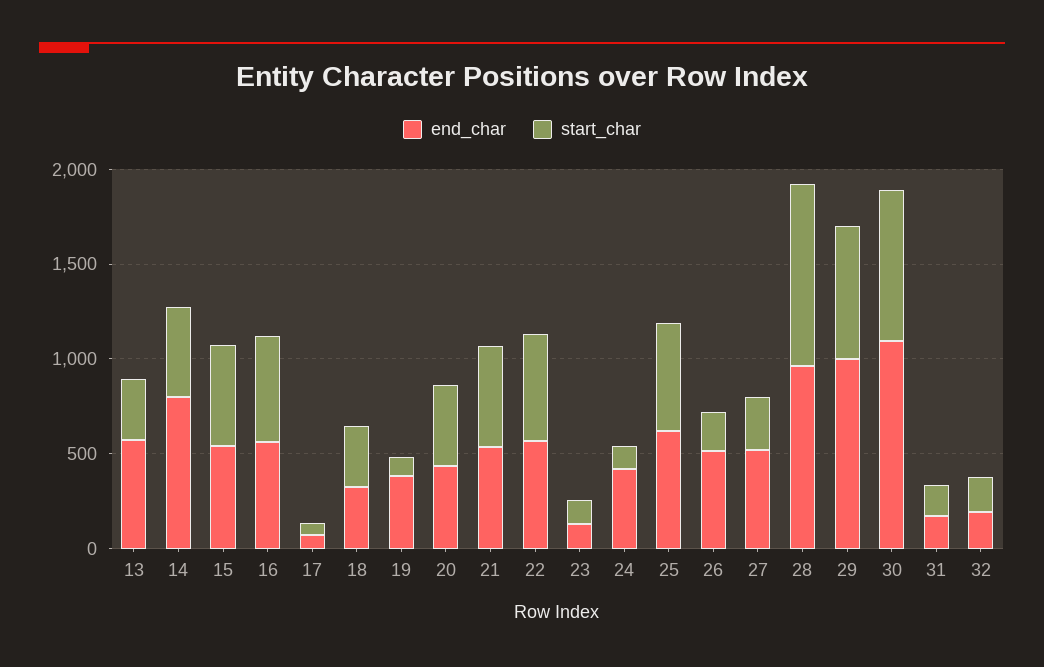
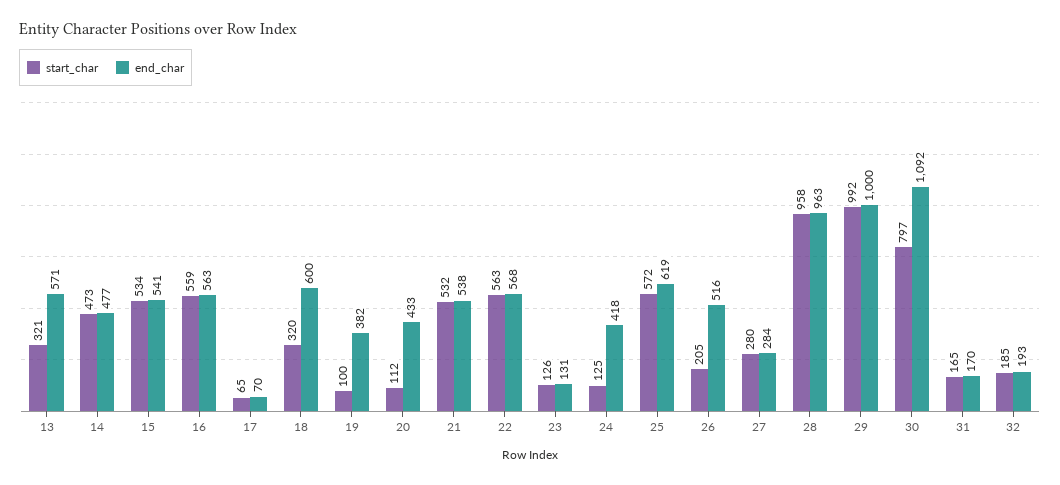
end_char, 14: 800 -> 477
end_char, 18: 300 -> 600
start_char, 20: 400 -> 112
end_char, 27: 500 -> 284
start_char, 29: 700 -> 992

